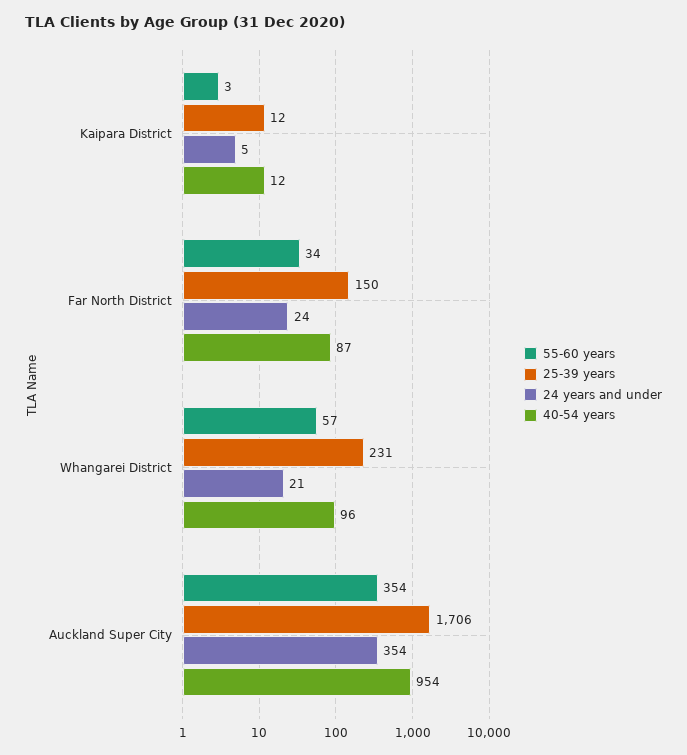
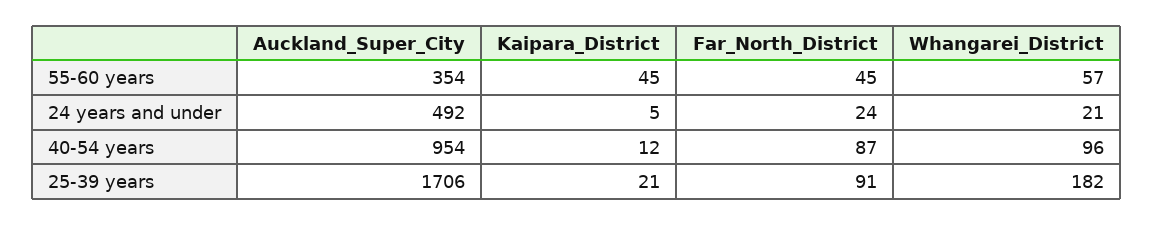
55-60 years, Kaipara District: 3 -> 45
25-39 years, Kaipara District: 12 -> 21
55-60 years, Far North District: 34 -> 45
25-39 years, Far North District: 150 -> 91
25-39 years, Whangarei District: 231 -> 182
24 years and under, Auckland Super City: 354 -> 492

